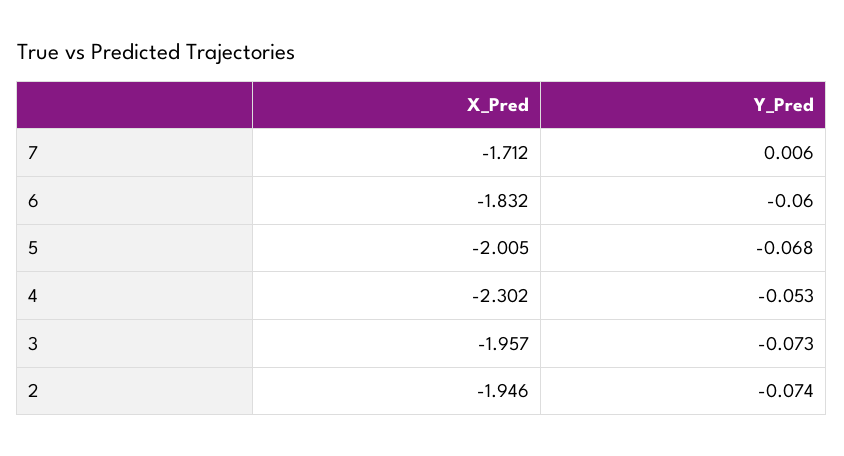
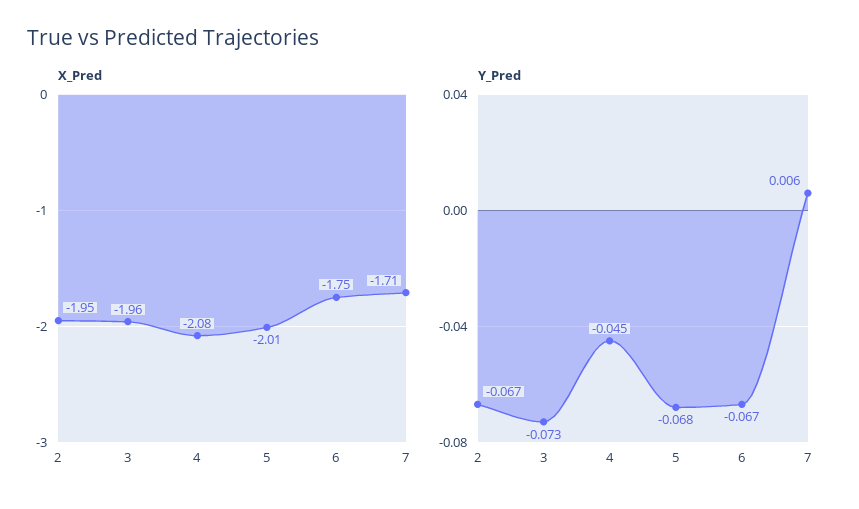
X_Pred, 6: -1.832 -> -1.75
Y_Pred, 6: -0.06 -> -0.067
X_Pred, 4: -2.302 -> -2.08
Y_Pred, 4: -0.053 -> -0.045
Y_Pred, 2: -0.074 -> -0.067

